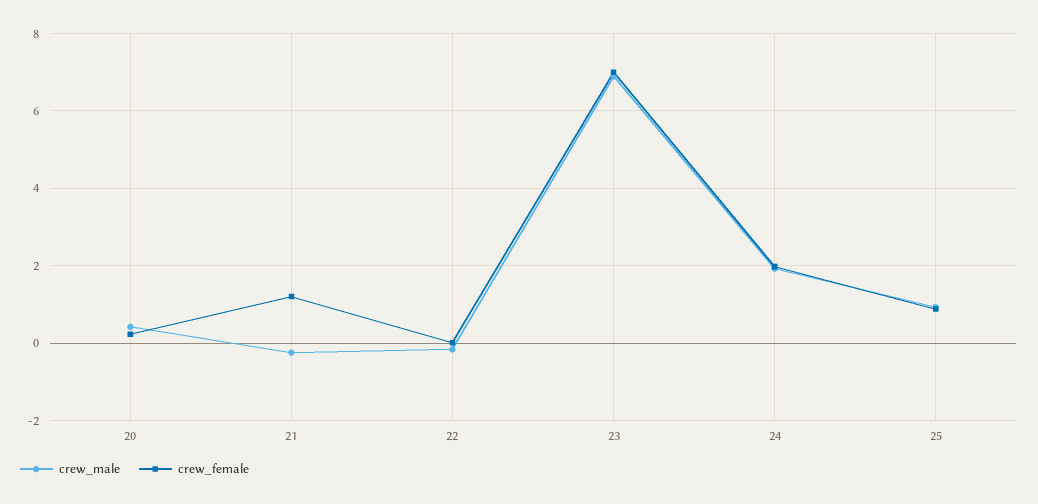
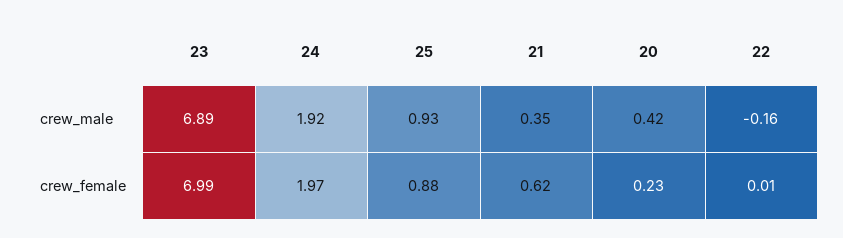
crew_male, 21: -0.2 -> 0.35
crew_female, 21: 1.2 -> 0.62

